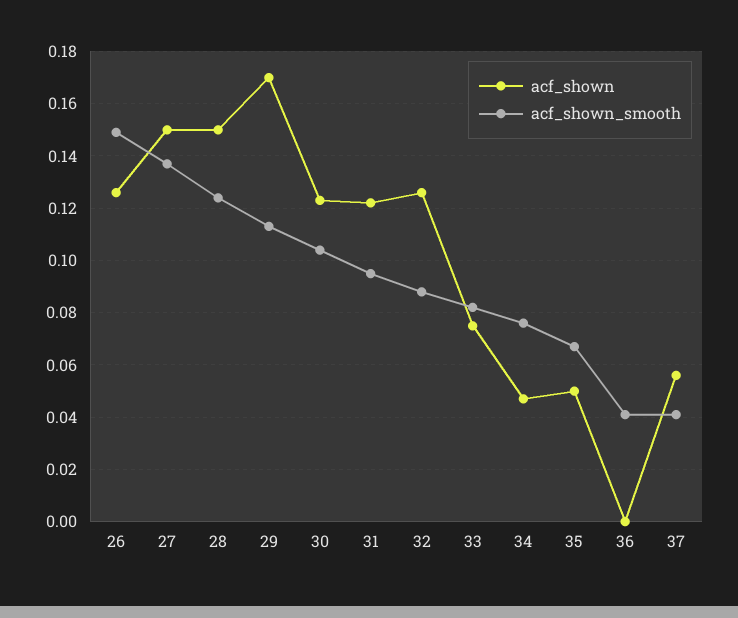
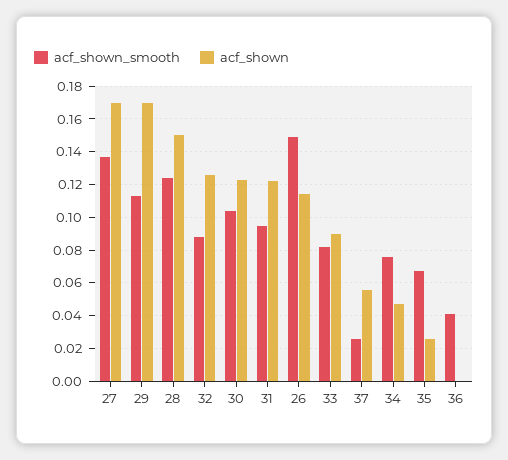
acf_shown, 26: 0.125 -> 0.115
acf_shown, 27: 0.15 -> 0.17
acf_shown, 33: 0.075 -> 0.09
acf_shown, 35: 0.05 -> 0.025
acf_shown_smooth, 37: 0.04 -> 0.025

